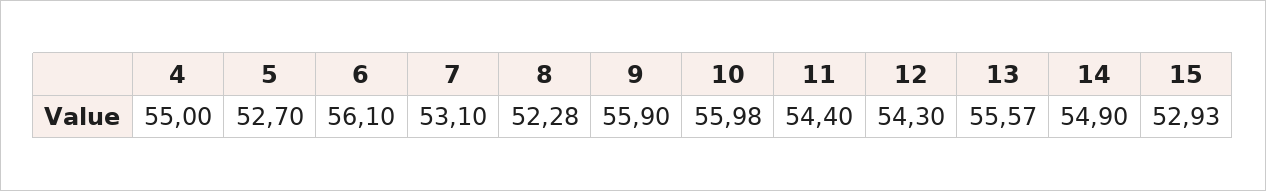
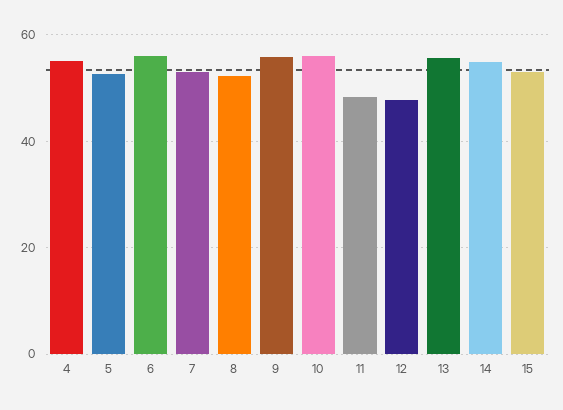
11: 54.4 -> 48
12: 54.3 -> 48

